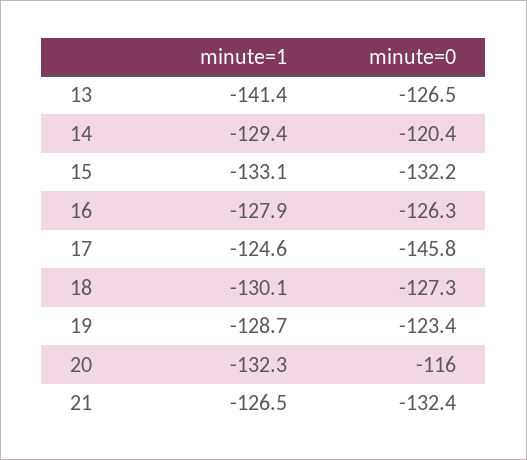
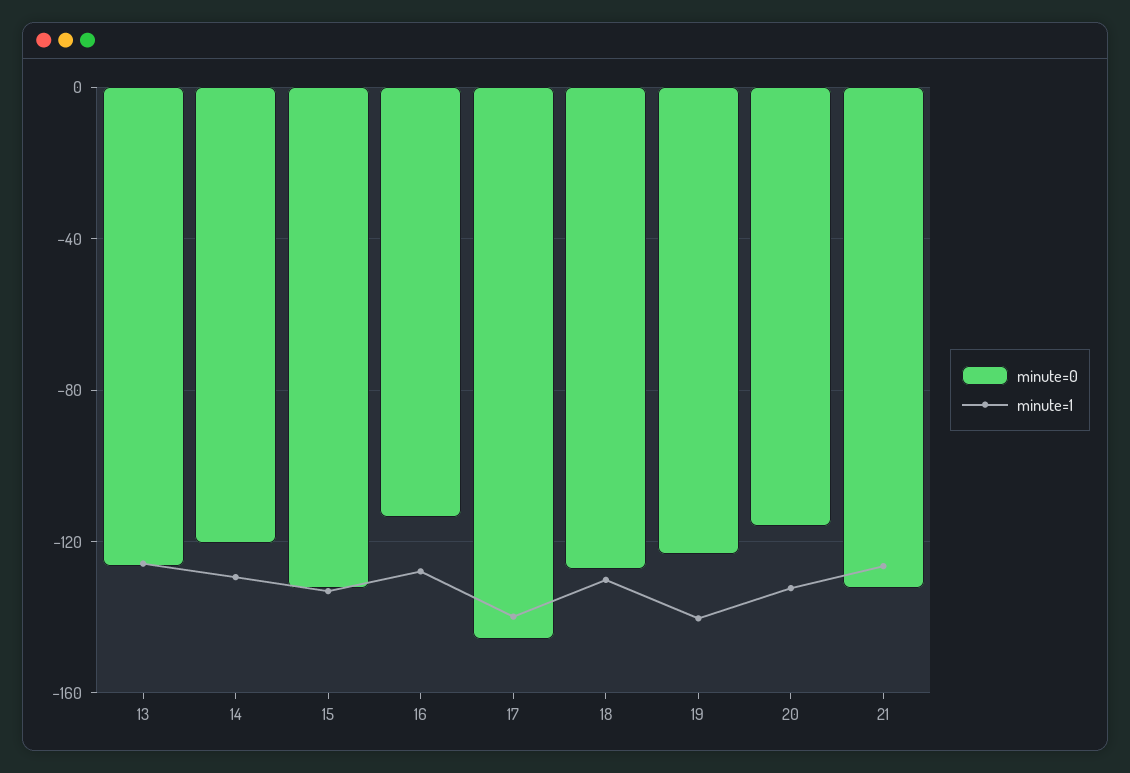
minute=1, 13: -141.4 -> -125
minute=0, 16: -126.3 -> -115
minute=1, 17: -124.6 -> -140
minute=1, 19: -128.7 -> -140

